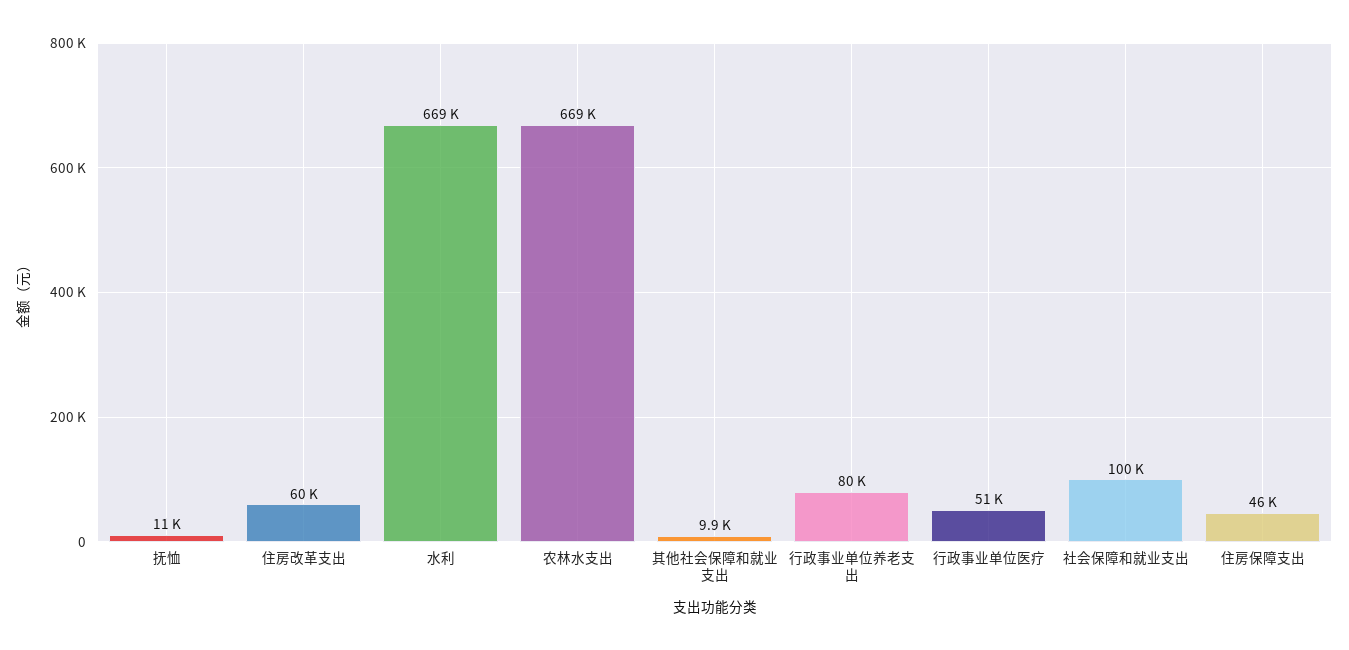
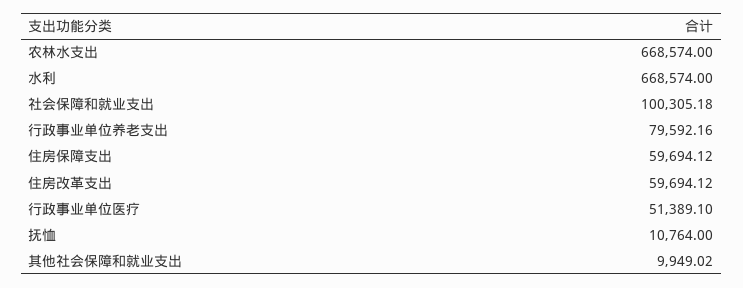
住房保障支出: 46000 -> 59694.12

